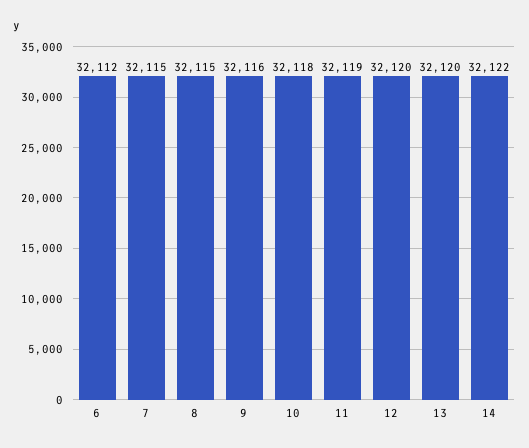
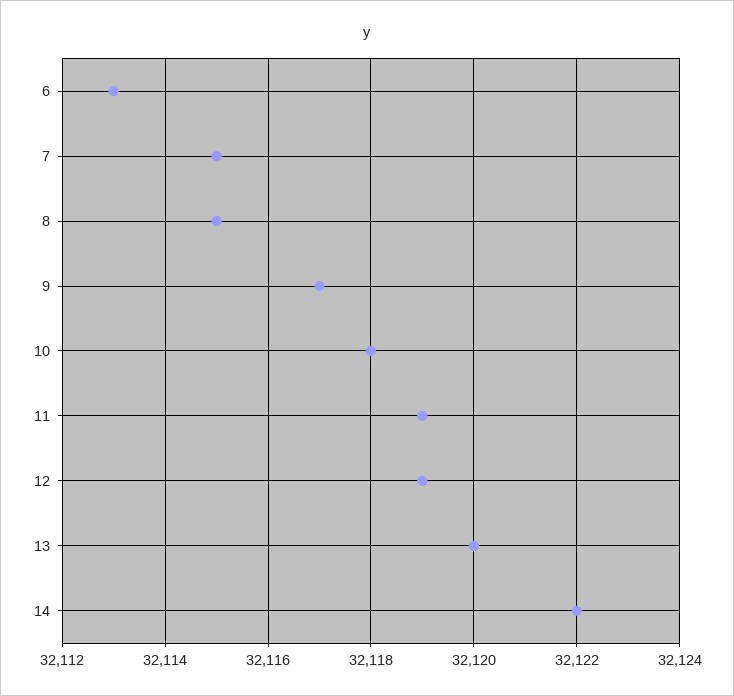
6: 32112 -> 32113
9: 32116 -> 32117
12: 32120 -> 32119

